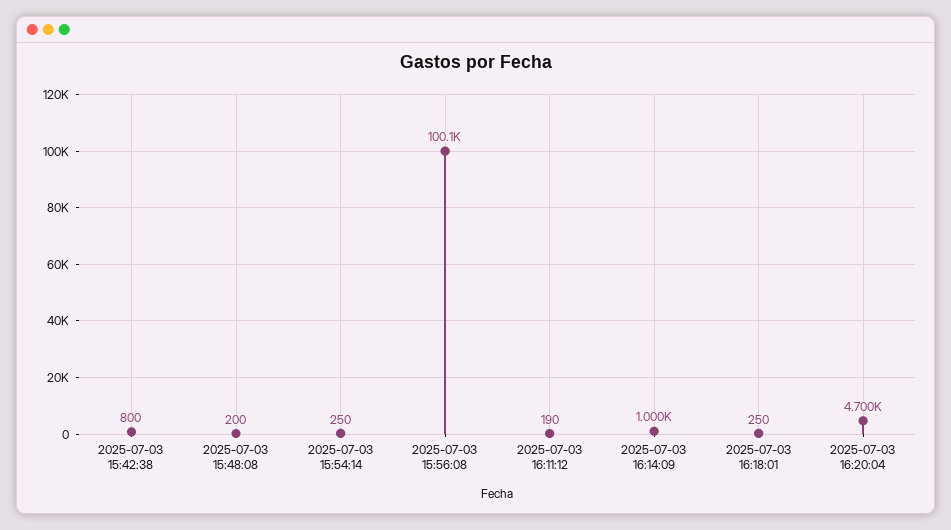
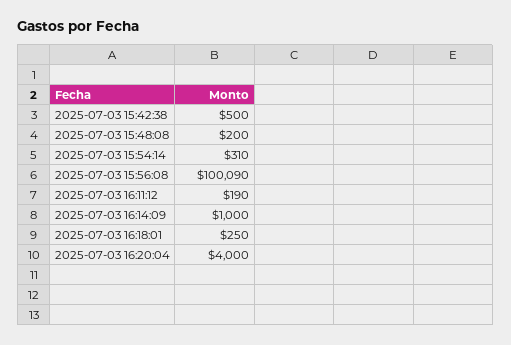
2025-07-03 15:42:38: 800 -> 500
2025-07-03 15:54:14: 250 -> 310
2025-07-03 16:20:04: 4700 -> 4000

